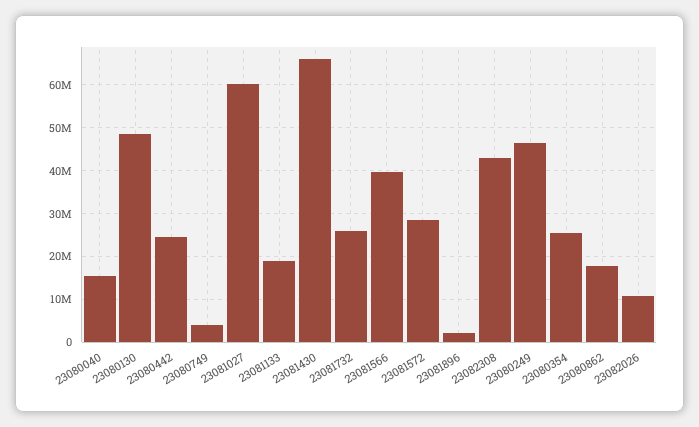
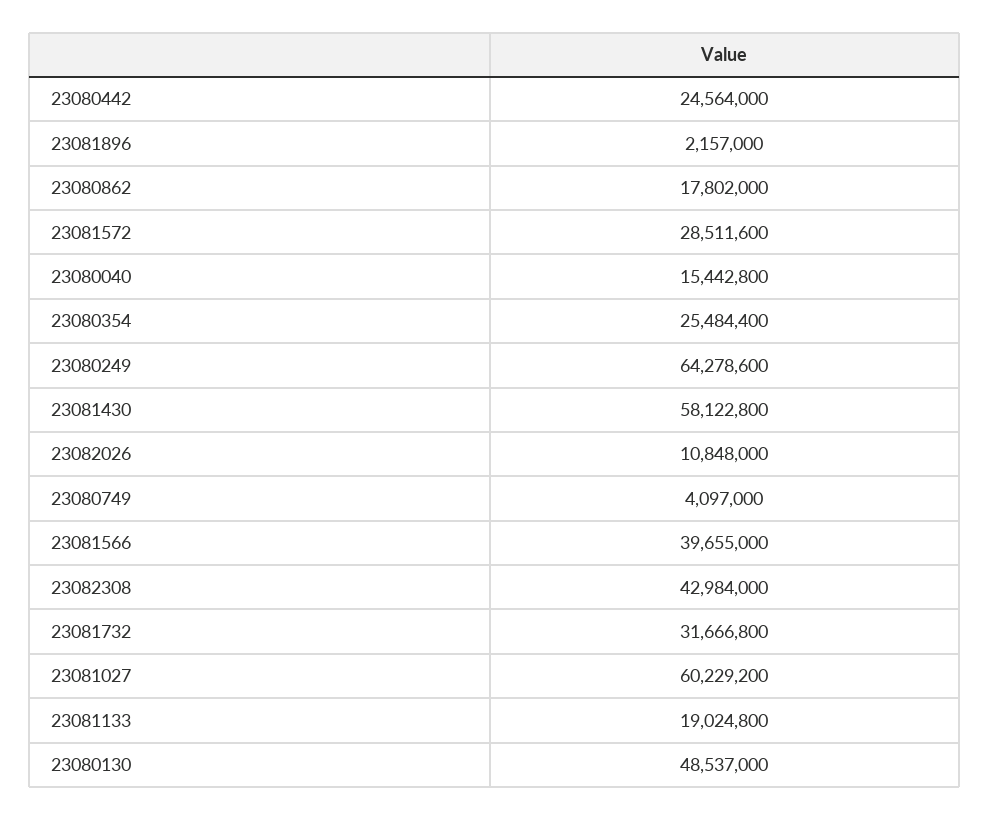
23081430: 66000000 -> 58122800
23081732: 26000000 -> 31666800
23080249: 46000000 -> 64278600

